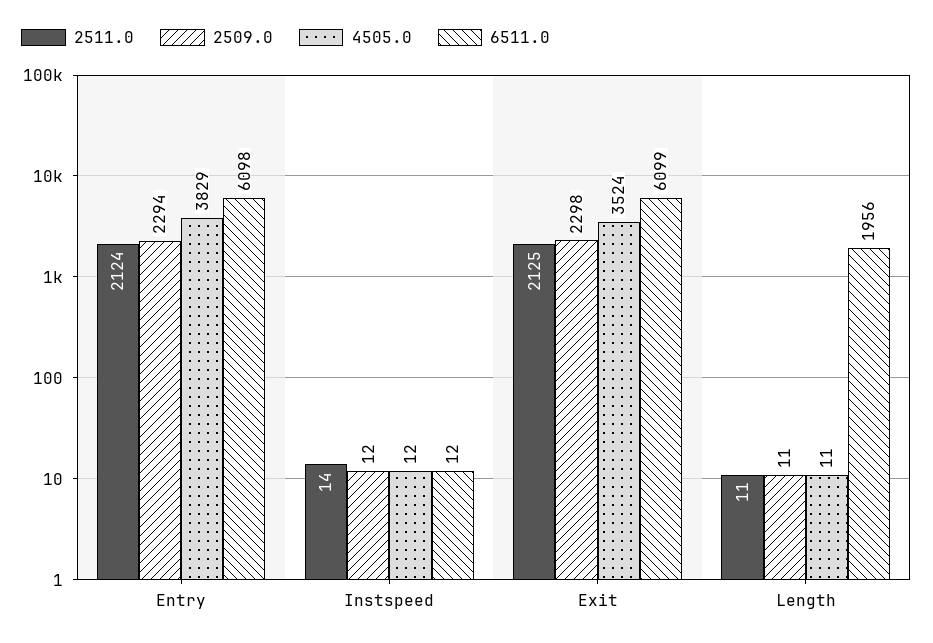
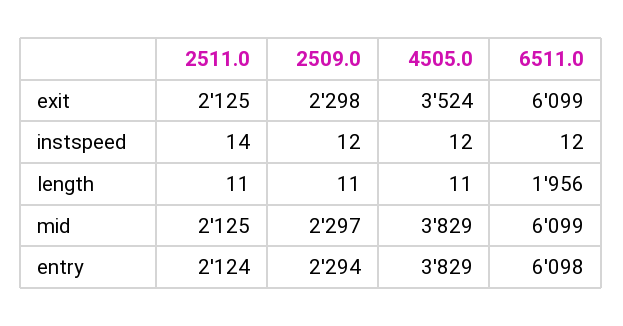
2511.0, mid: none -> 2125
2509.0, mid: none -> 2297
4505.0, mid: none -> 3829
6511.0, mid: none -> 6099

